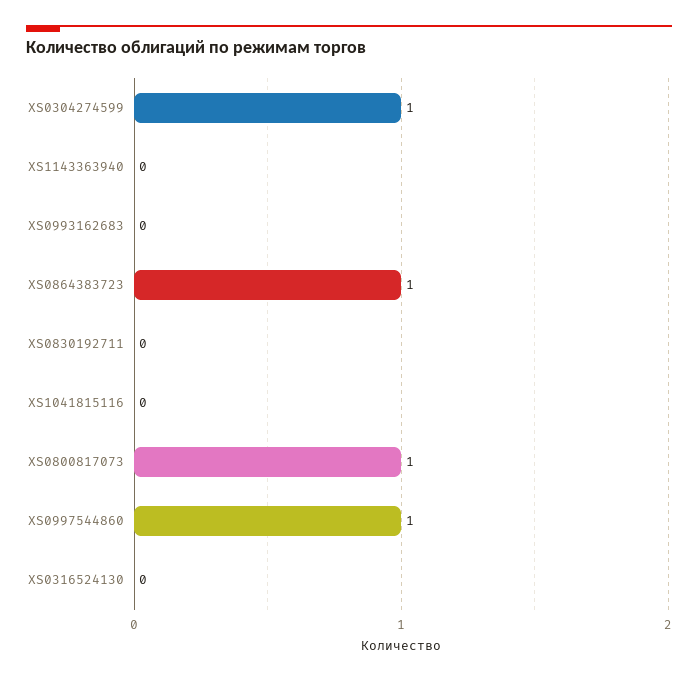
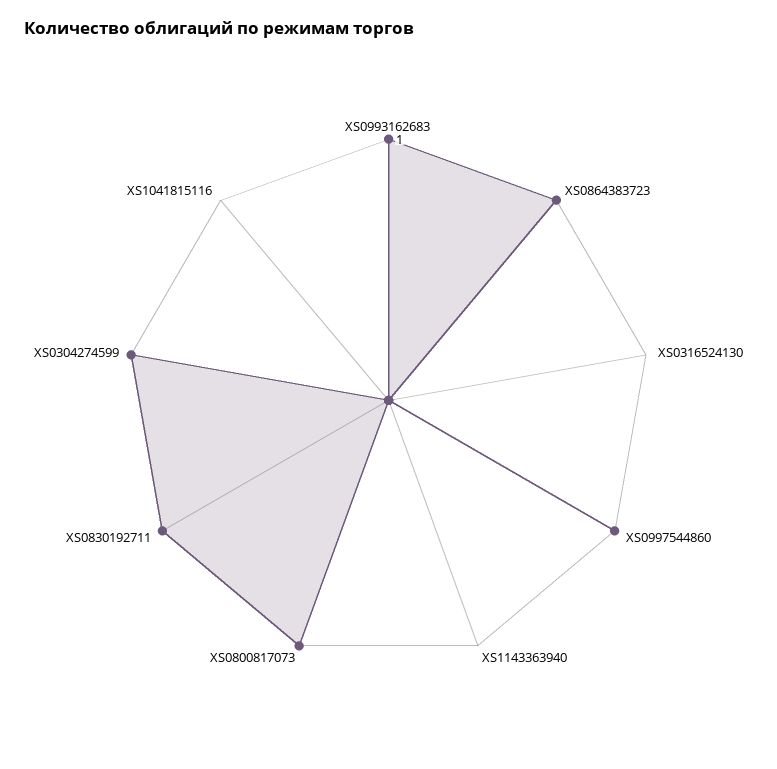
XS0993162683: 0 -> 1
XS0830192711: 0 -> 1

